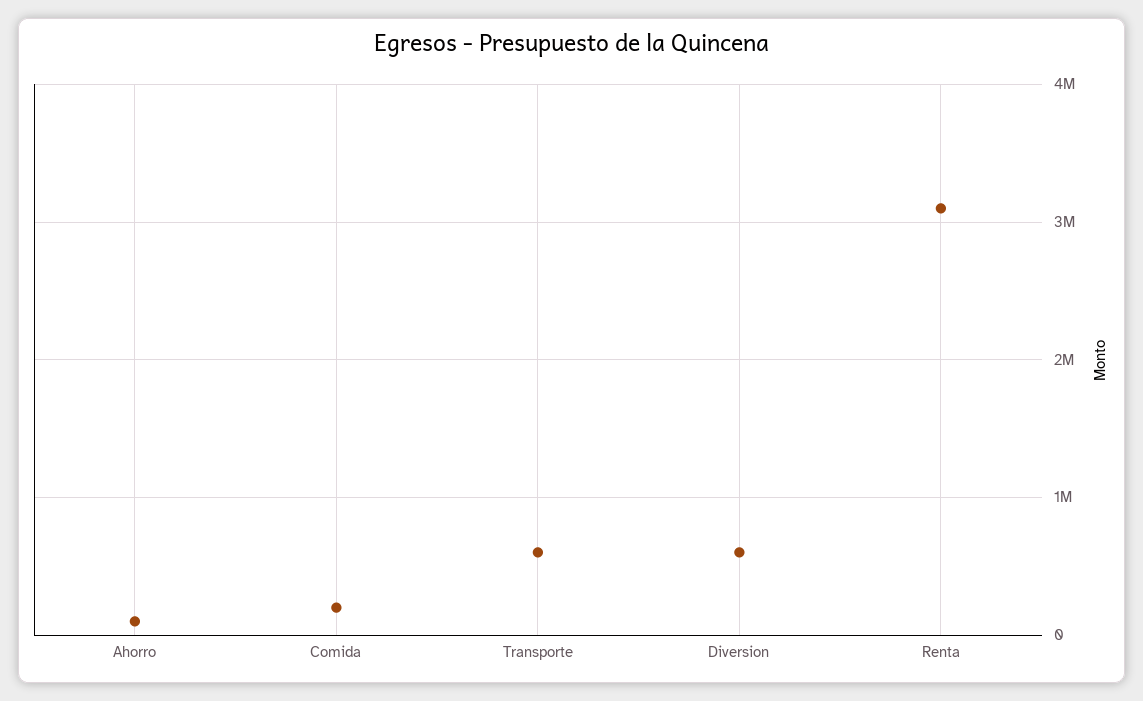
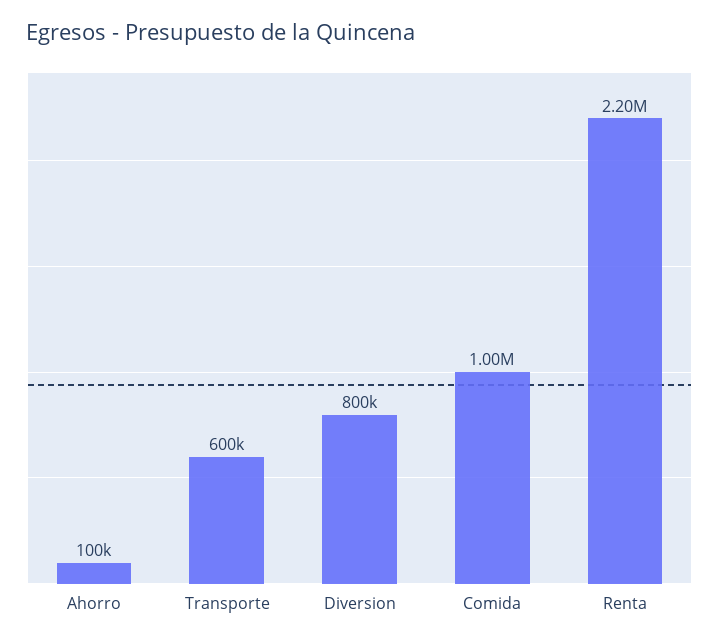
Comida: 200000 -> 1000000
Diversion: 600000 -> 800000
Renta: 3100000 -> 2200000

